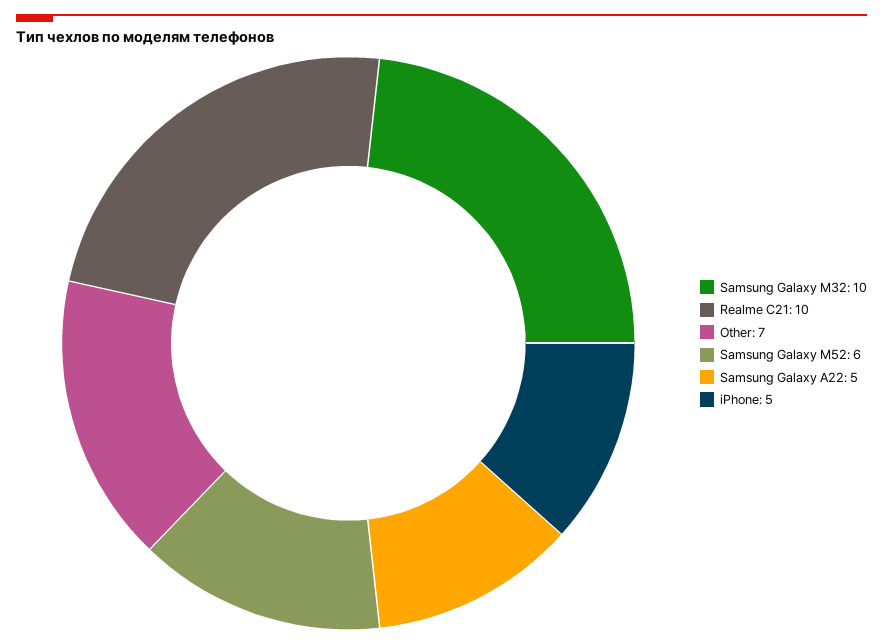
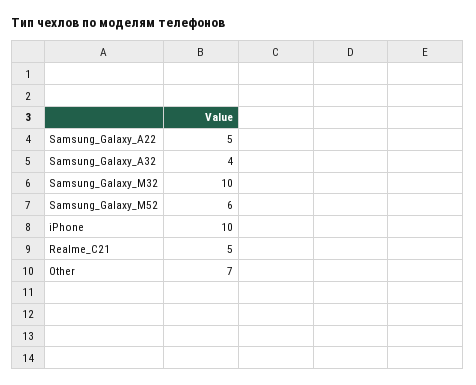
Realme C21: 10 -> 5
iPhone: 5 -> 10
Samsung_Galaxy_A32: none -> 4

